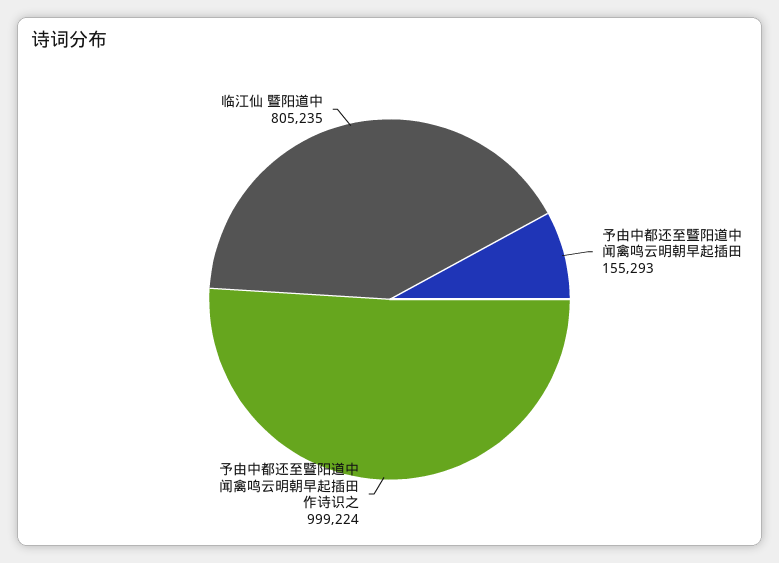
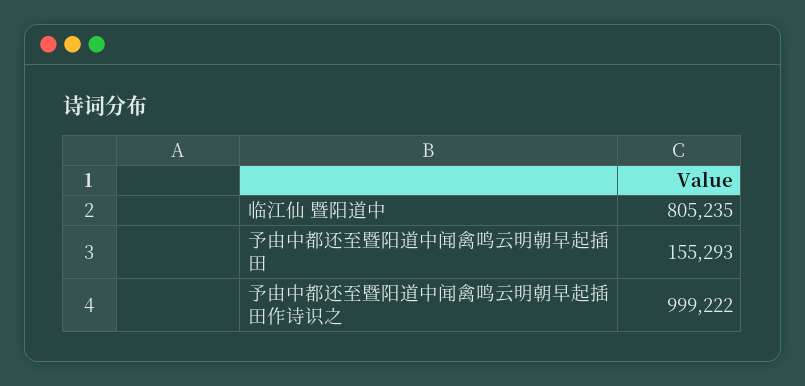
予由中都还至暨阳道中闻禽鸣云明朝早起插田作诗识之: 999224 -> 999222

